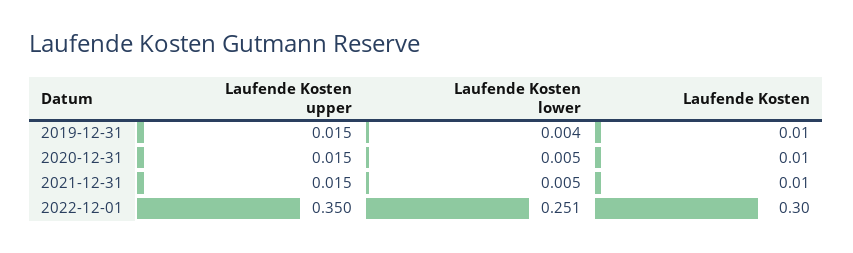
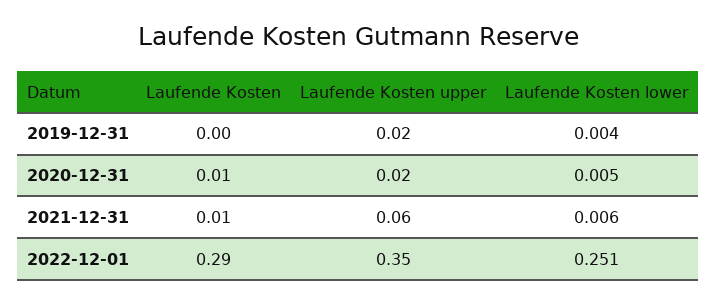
Laufende Kosten, 2019-12-31: 0.01 -> 0
Laufende Kosten upper, 2021-12-31: 0.015 -> 0.06
Laufende Kosten lower, 2021-12-31: 0.005 -> 0.006
Laufende Kosten, 2022-12-01: 0.3 -> 0.29

